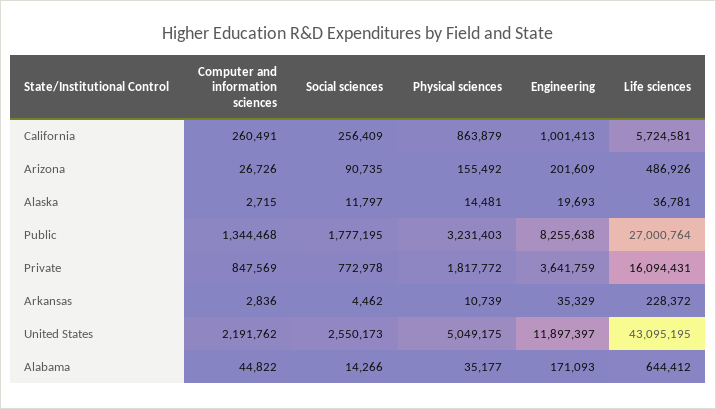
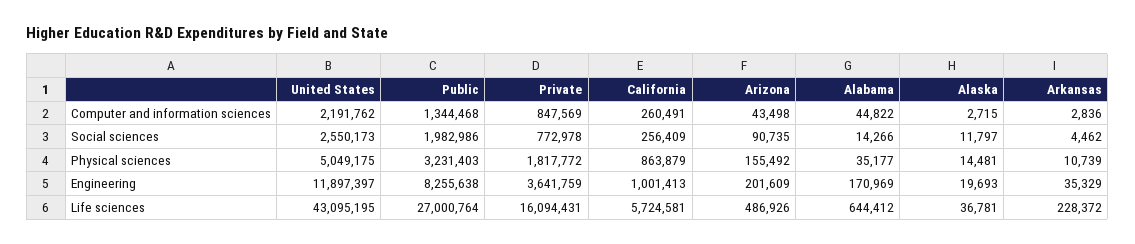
Computer and information sciences, Arizona: 26726 -> 43498
Social sciences, Public: 1777195 -> 1982986
Engineering, Alabama: 171093 -> 170969

